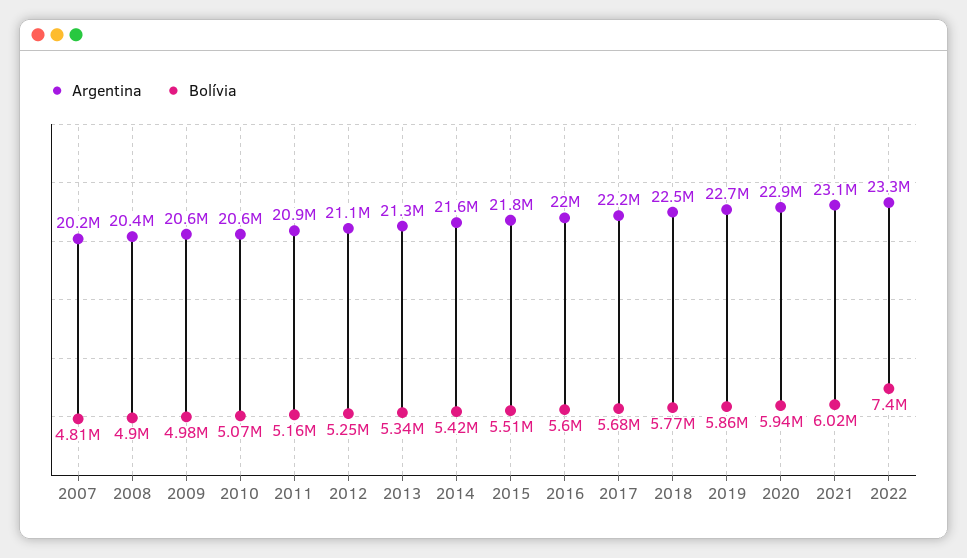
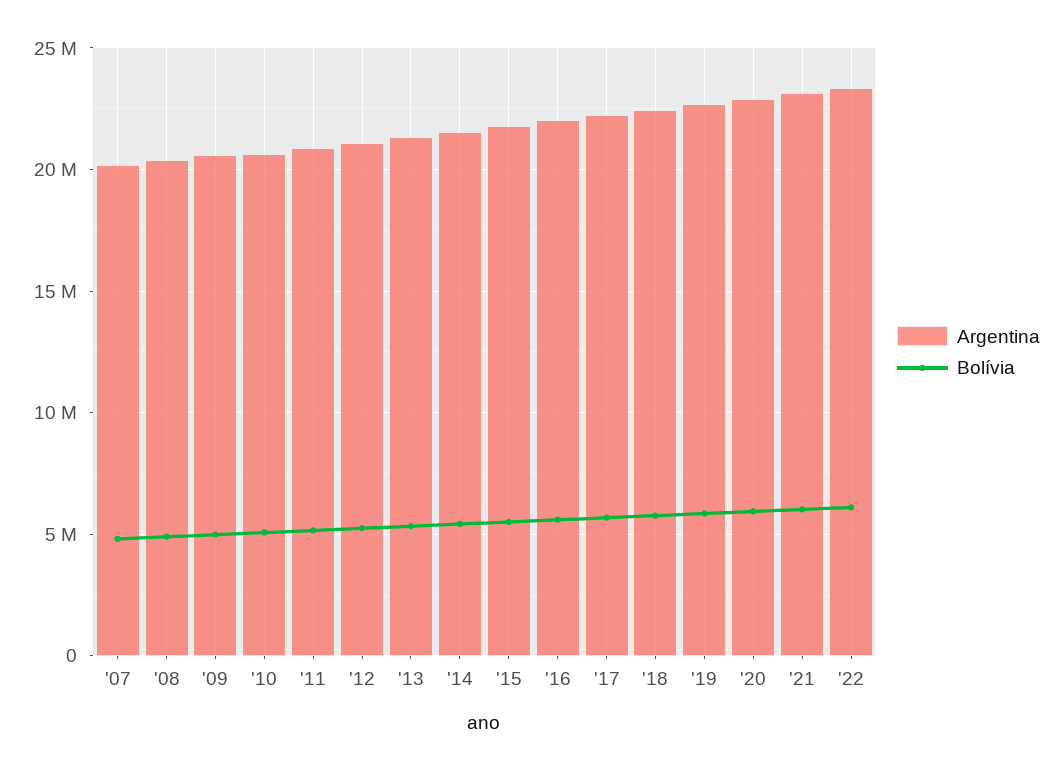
Bolívia, 2022: 7400000 -> 6000000

